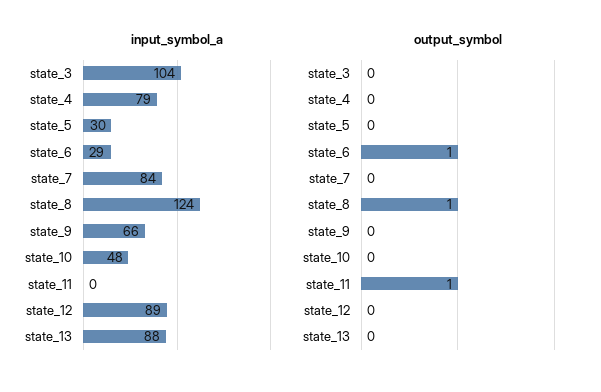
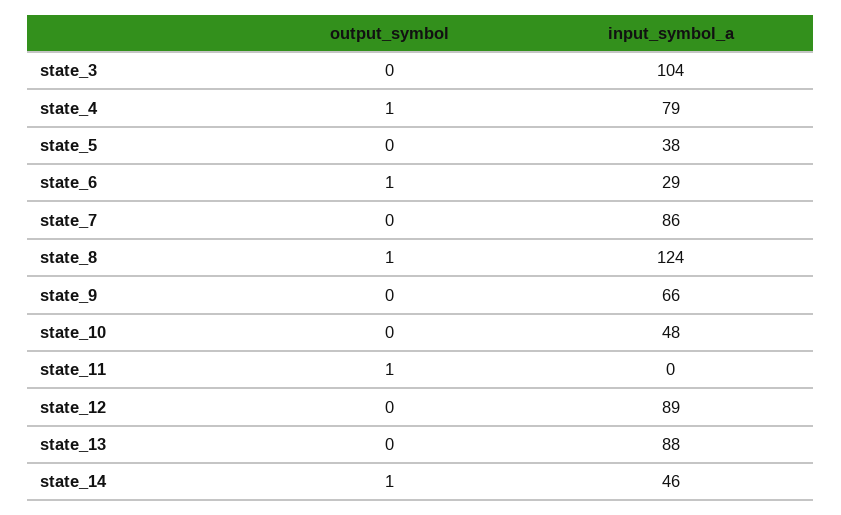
input_symbol_a, state_5: 30 -> 38
input_symbol_a, state_7: 84 -> 86
output_symbol, state_4: 0 -> 1
output_symbol, state_14: none -> 1
input_symbol_a, state_14: none -> 46

